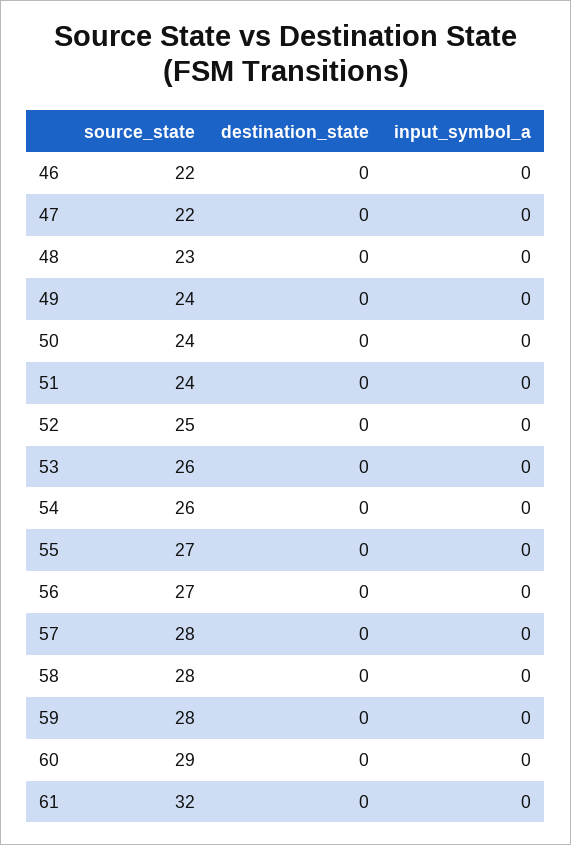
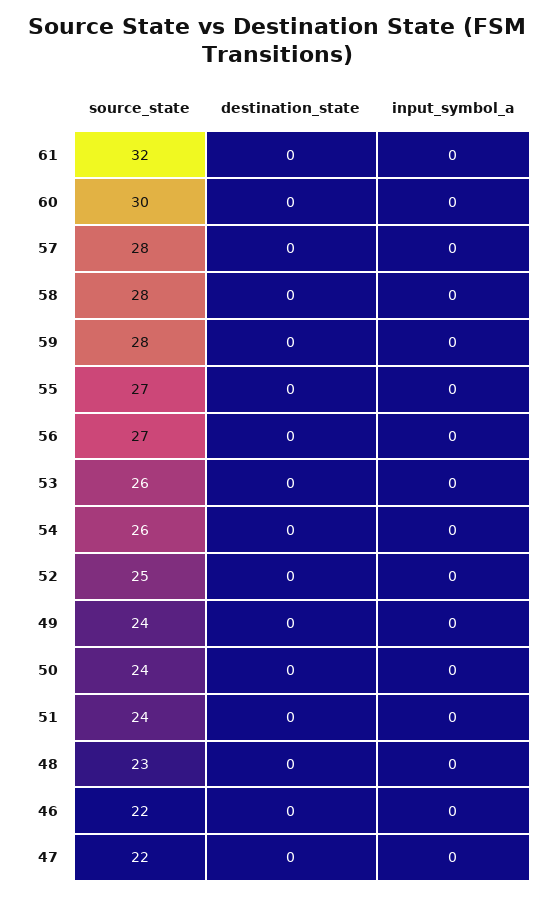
source_state, 60: 29 -> 30

